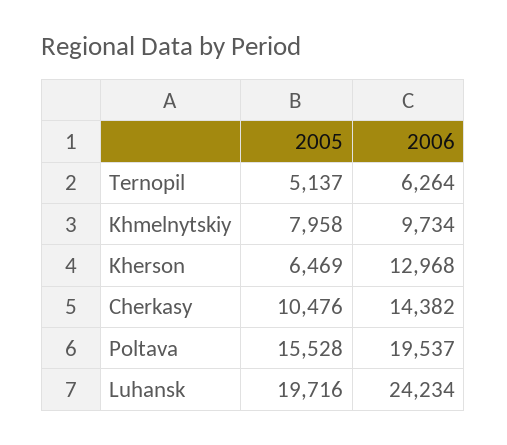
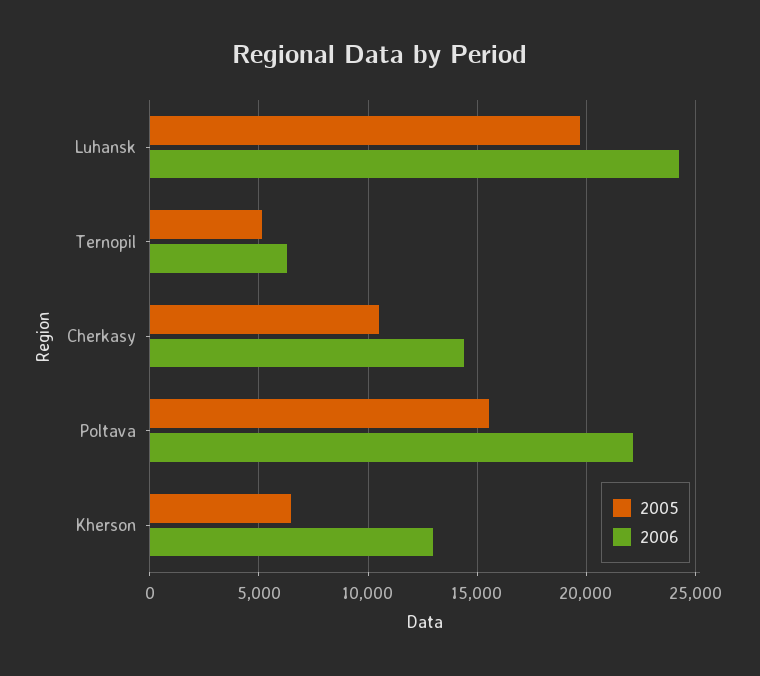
2005, Khmelnytskiy: 7958 -> none
2006, Khmelnytskiy: 9734 -> none
2006, Poltava: 19537 -> 22000

